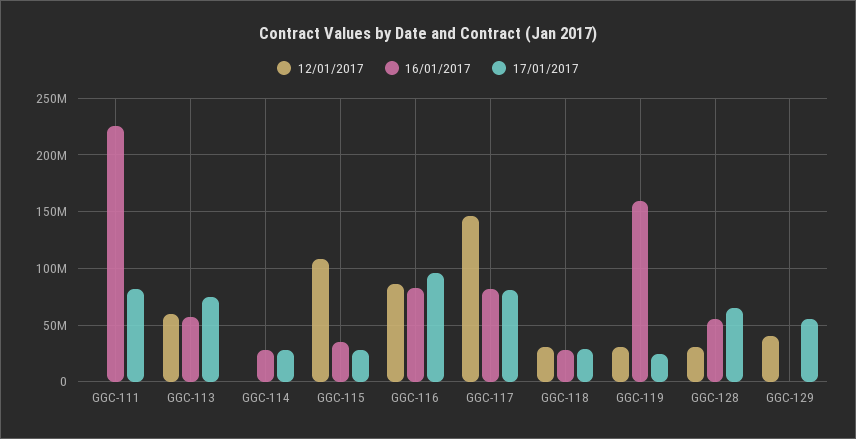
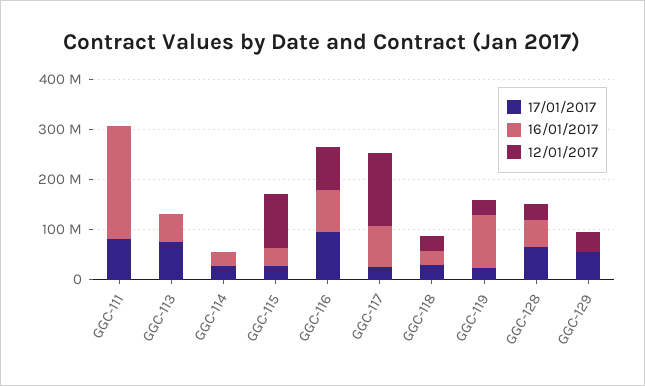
12/01/2017, GGC-113: 60000000 -> 0
17/01/2017, GGC-117: 80000000 -> 20000000
16/01/2017, GGC-119: 160000000 -> 100000000

